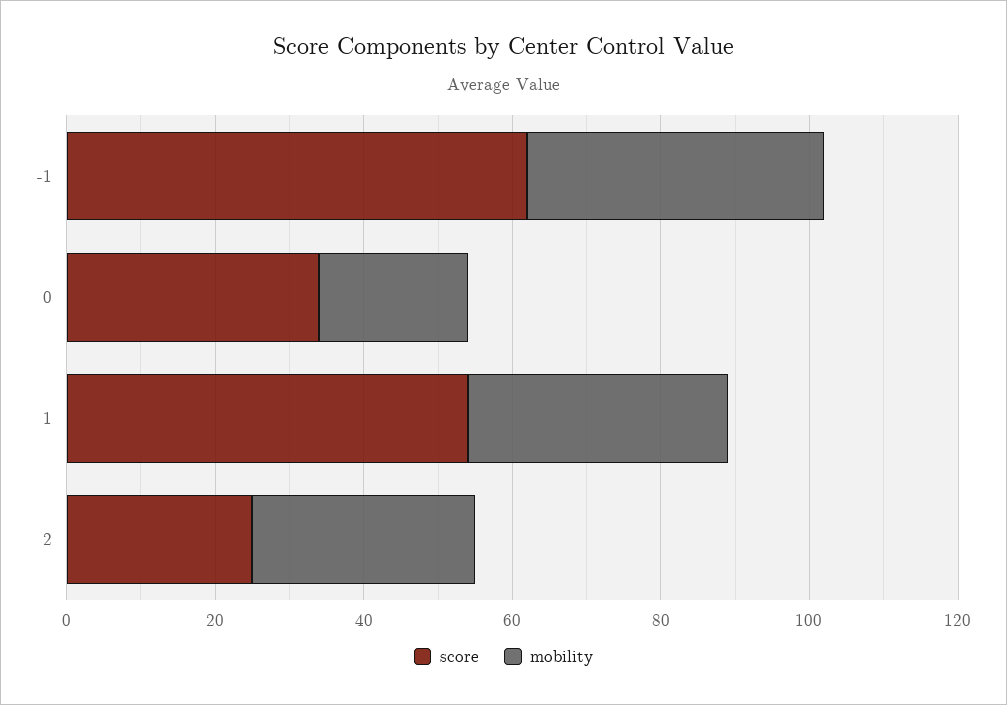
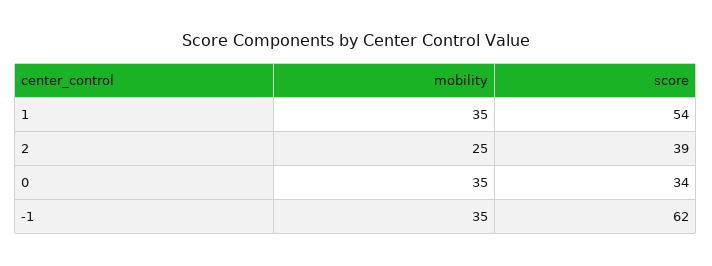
mobility, -1: 40 -> 35
mobility, 0: 20 -> 35
score, 2: 25 -> 39
mobility, 2: 30 -> 25

